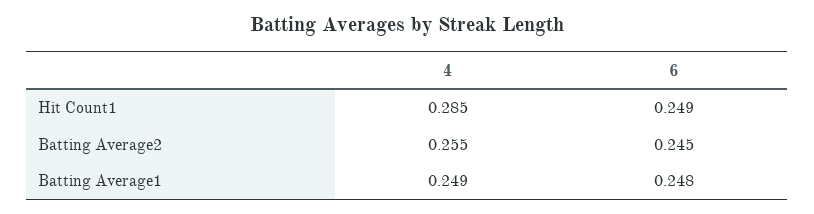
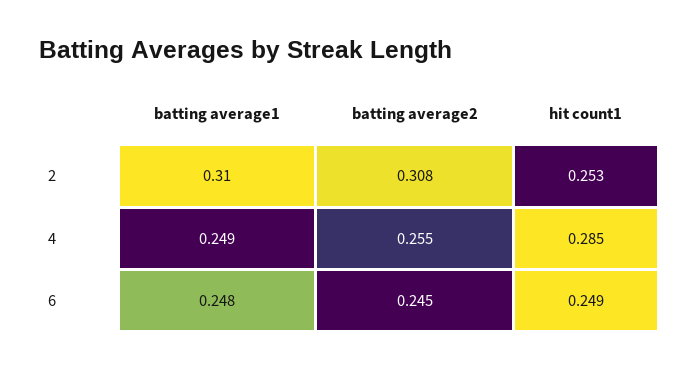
2, Batting Average1: none -> 0.31
2, Batting Average2: none -> 0.308
2, Hit Count1: none -> 0.253

